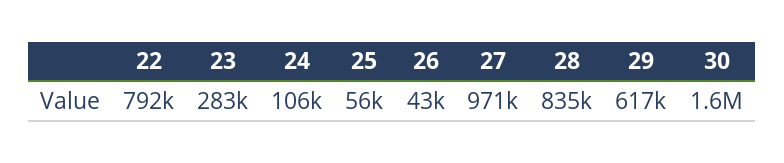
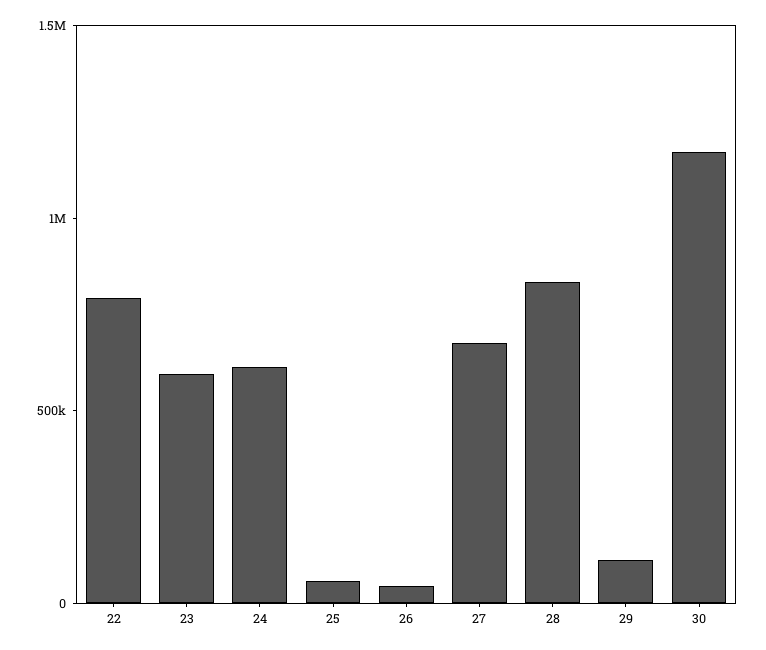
23: 283000 -> 600000
24: 106000 -> 600000
27: 971000 -> 700000
29: 617000 -> 100000
30: 1600000 -> 1200000

